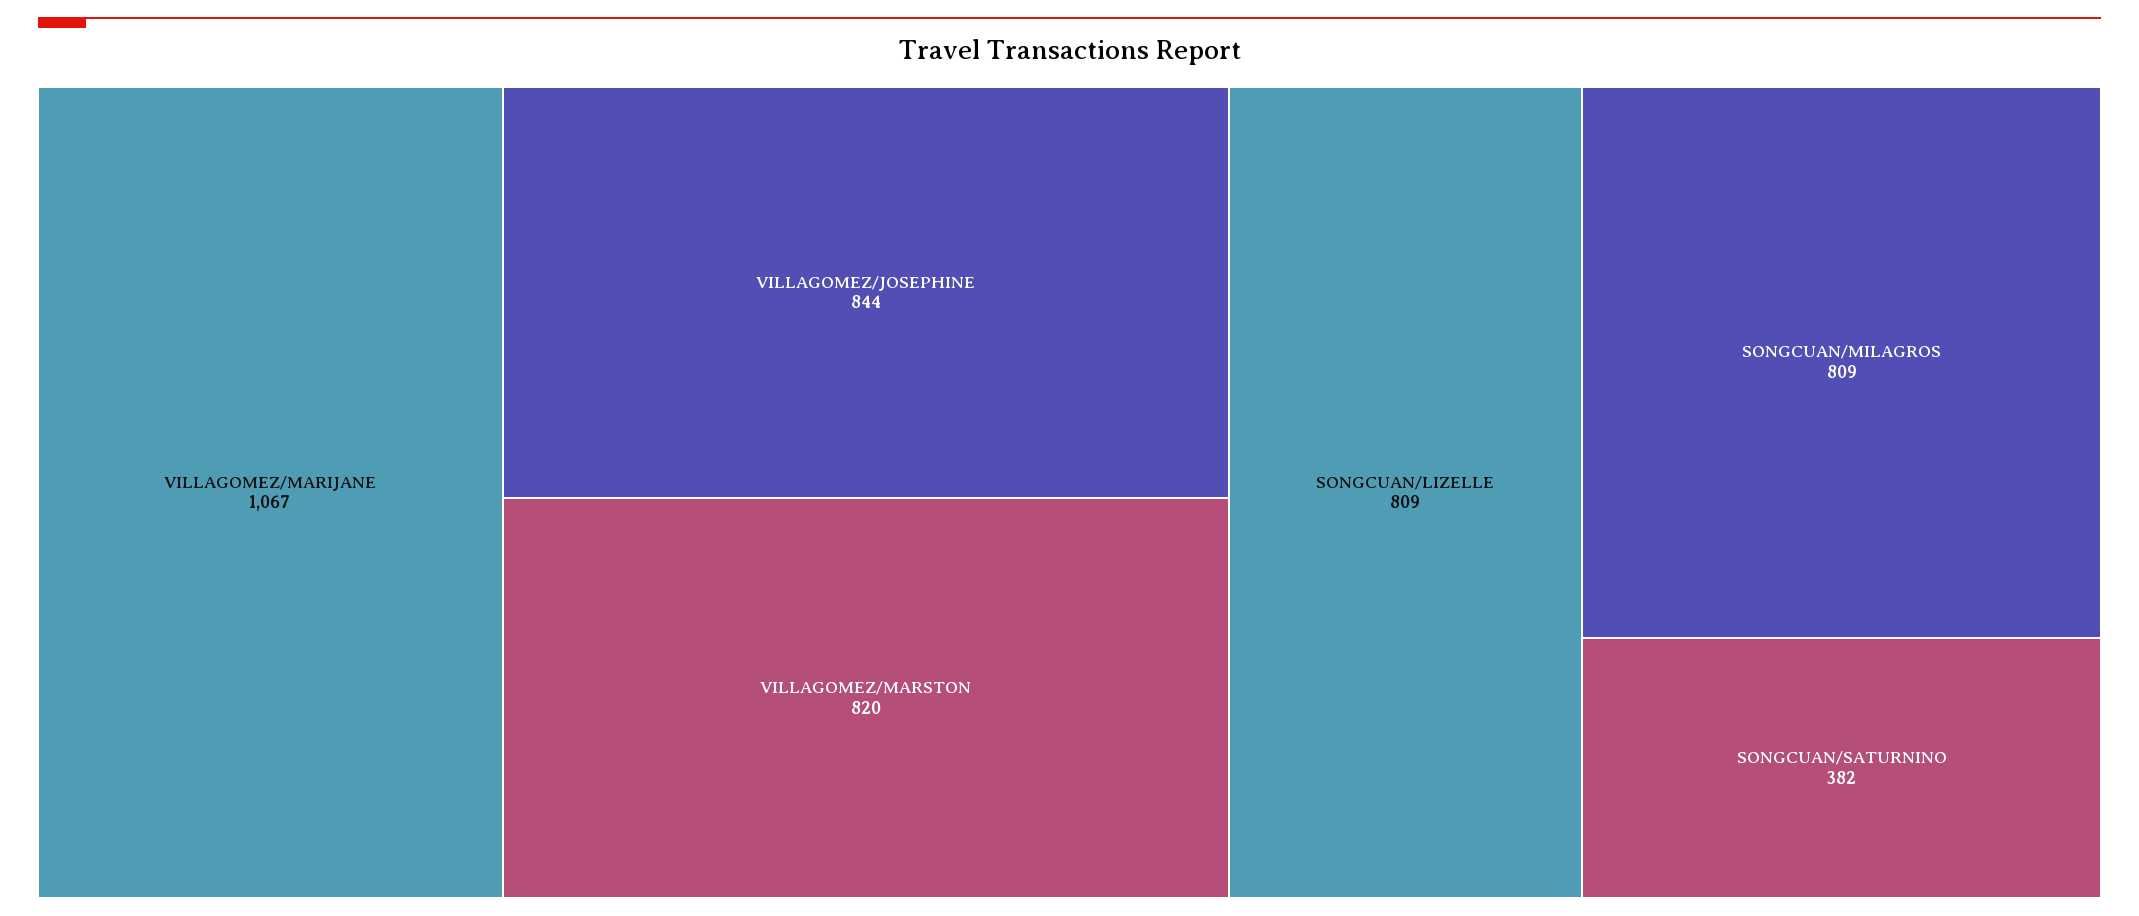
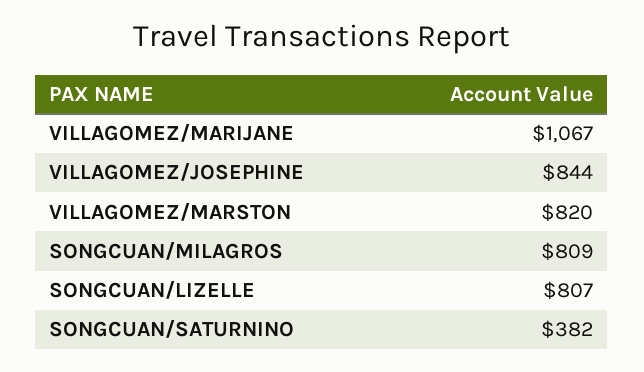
SONGCUAN/LIZELLE: 809 -> 807

